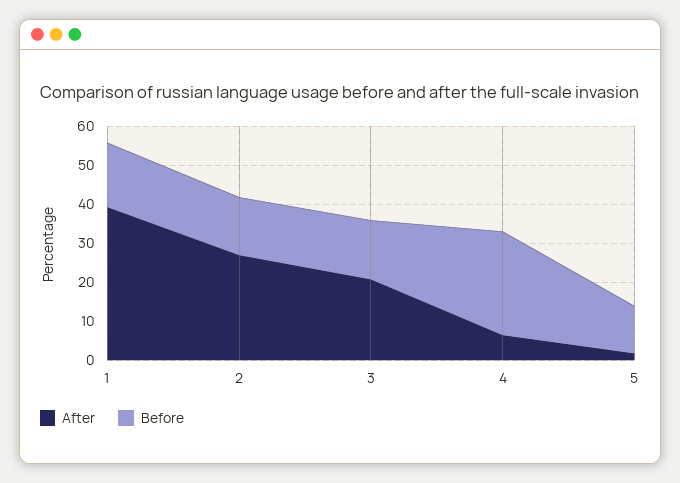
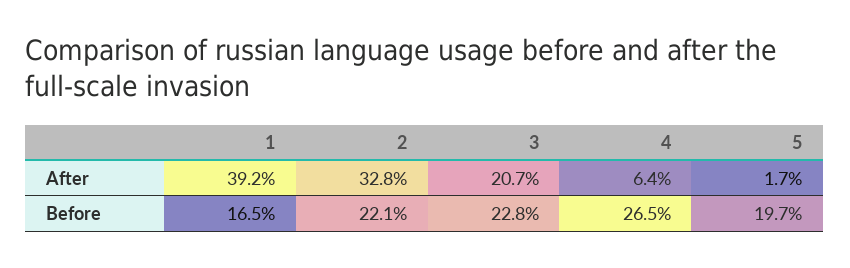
After, 2: 27.5 -> 32.8
Before, 2: 15 -> 22.1
Before, 3: 15 -> 22.8
Before, 5: 12.5 -> 19.7

